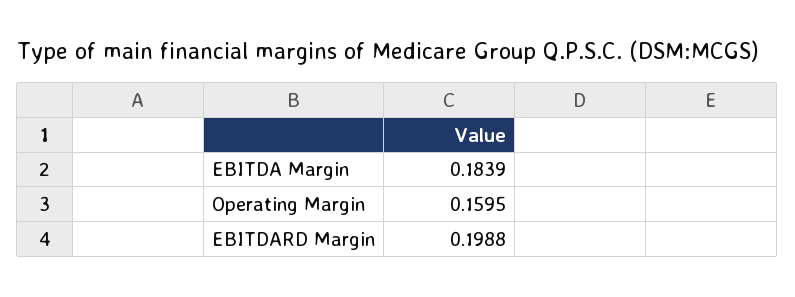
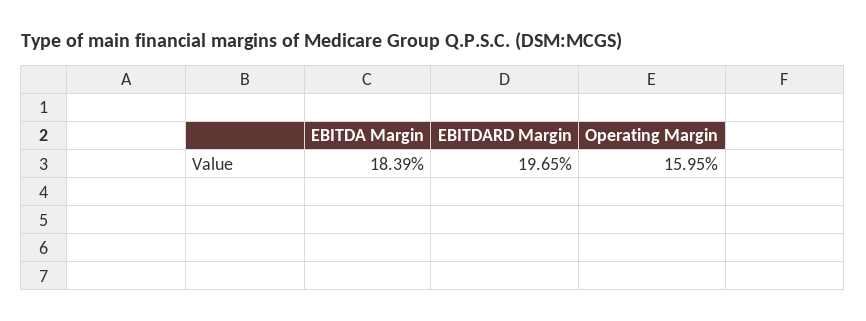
EBITDARD Margin: 0.1988 -> 0.1965

